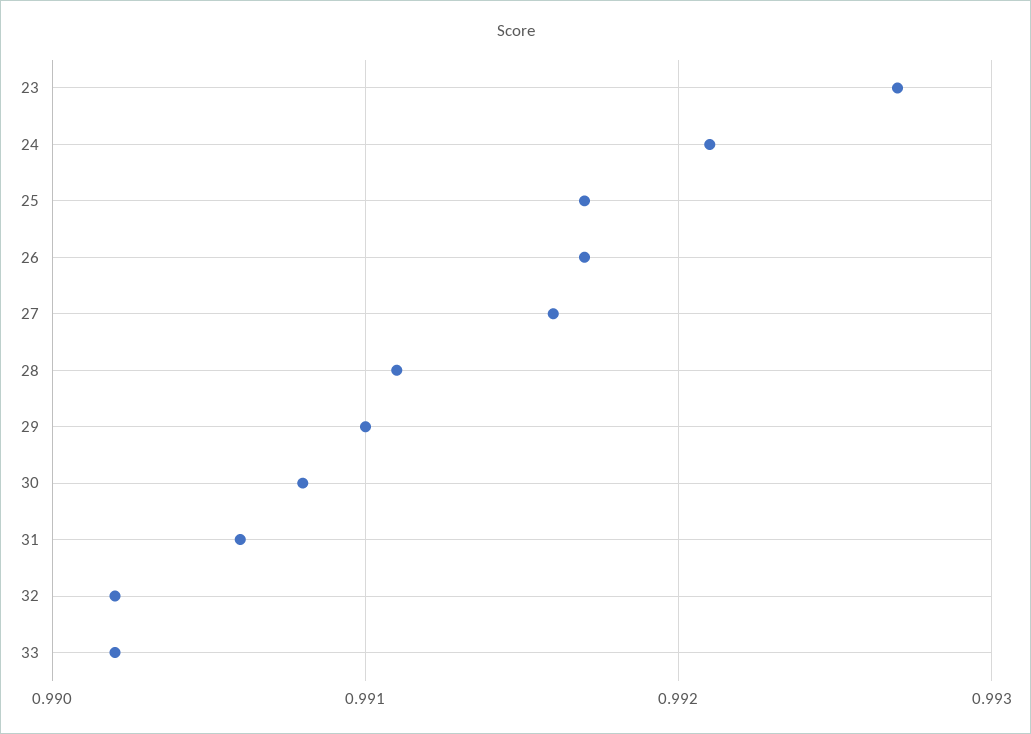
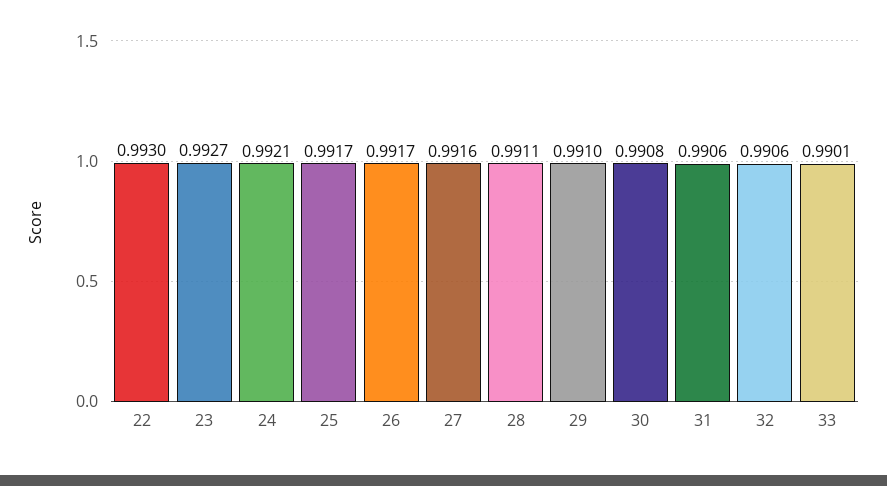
32: 0.9902 -> 0.9906
33: 0.9902 -> 0.9901
22: none -> 0.993

